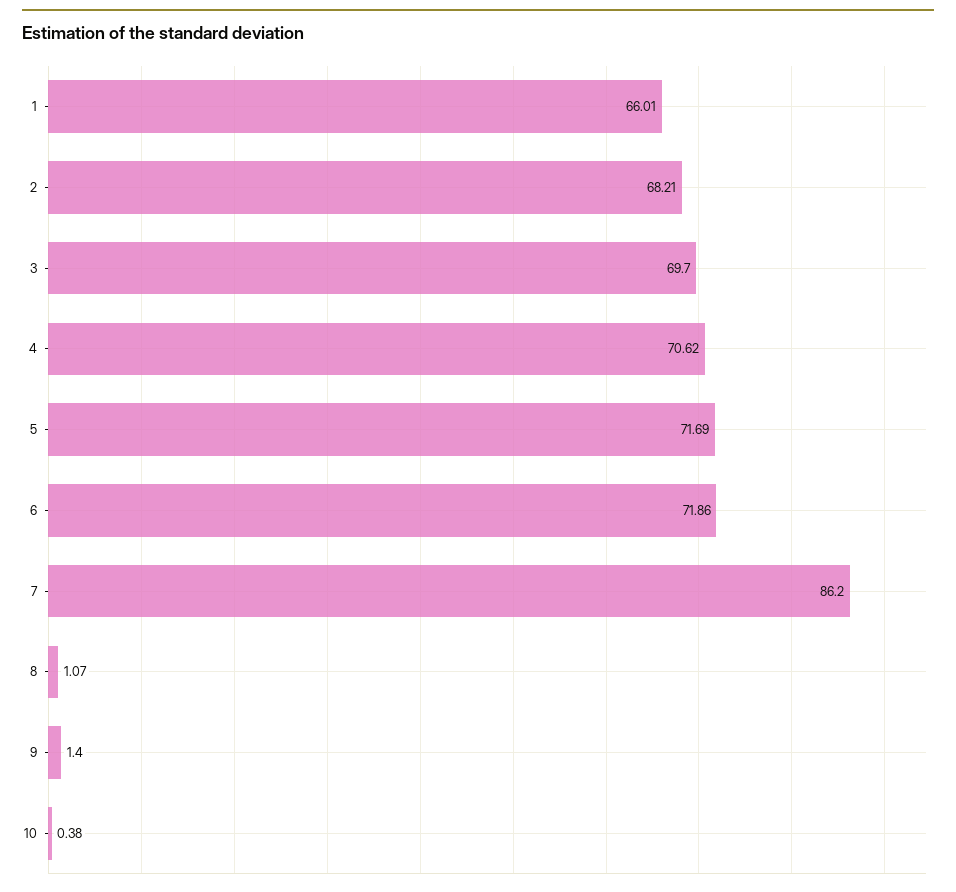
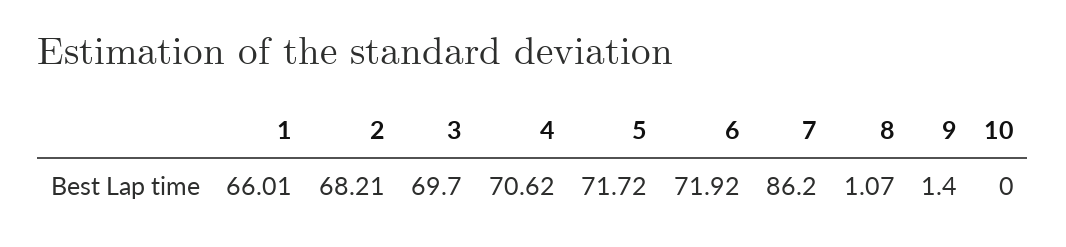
5: 71.69 -> 71.72
6: 71.86 -> 71.92
10: 0.38 -> 0

